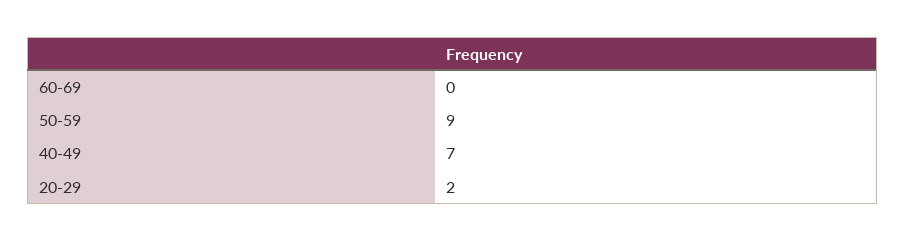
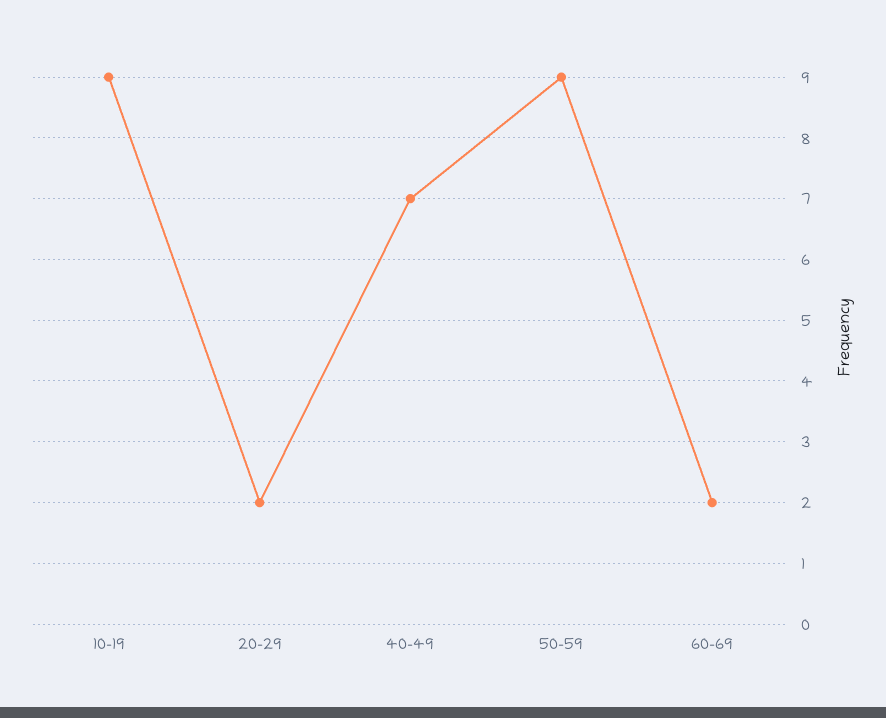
60-69: 0 -> 2
10-19: none -> 9

